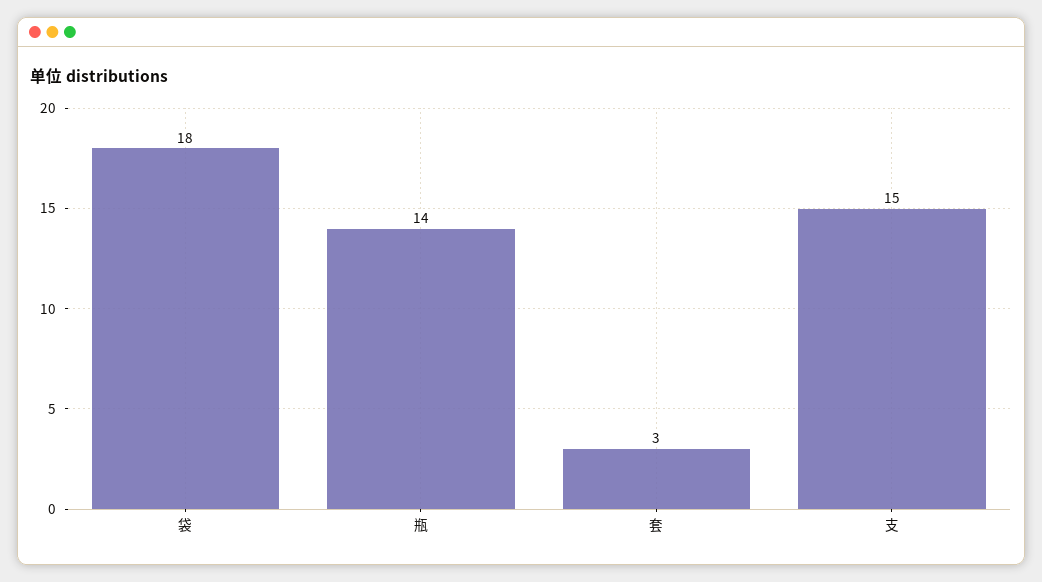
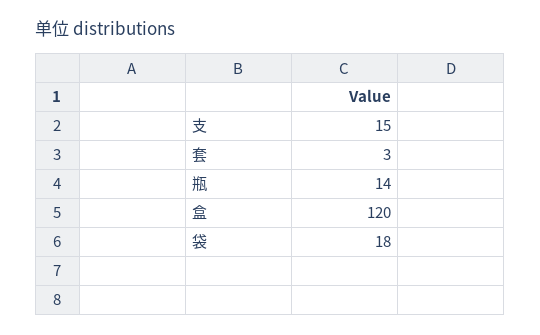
盒: none -> 120

